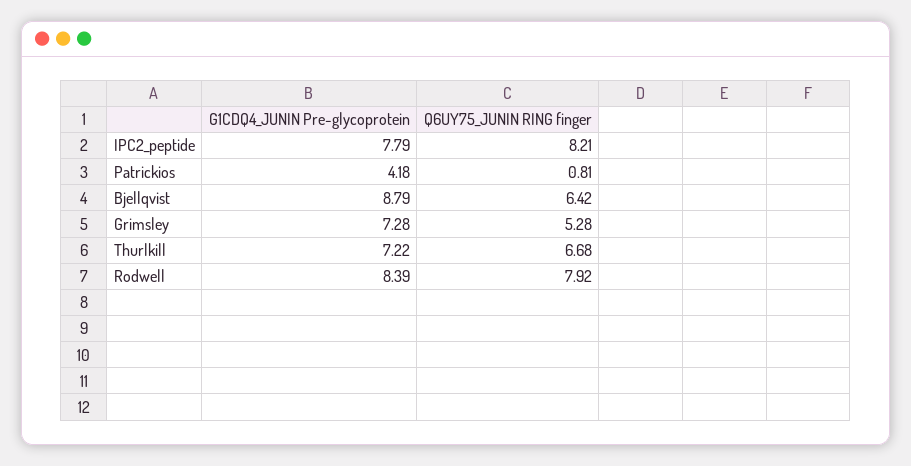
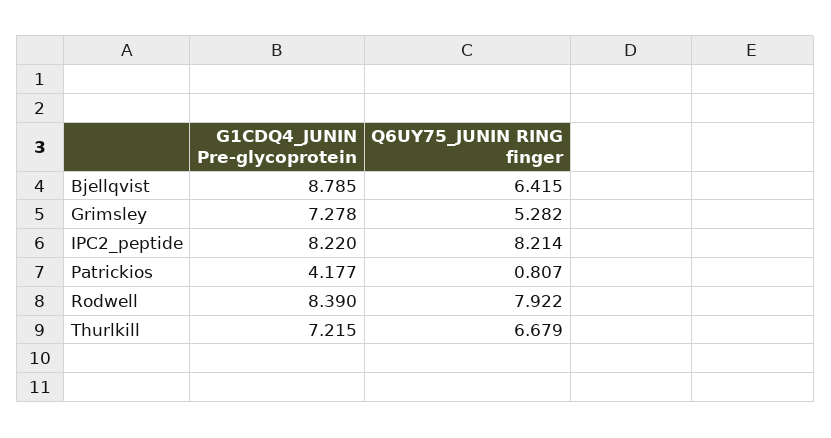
G1CDQ4_JUNIN Pre-glycoprotein, IPC2_peptide: 7.79 -> 8.22

